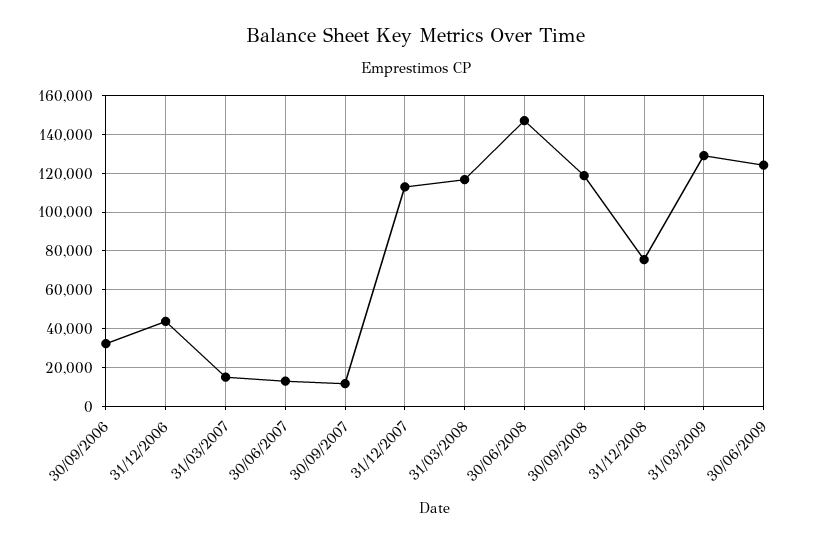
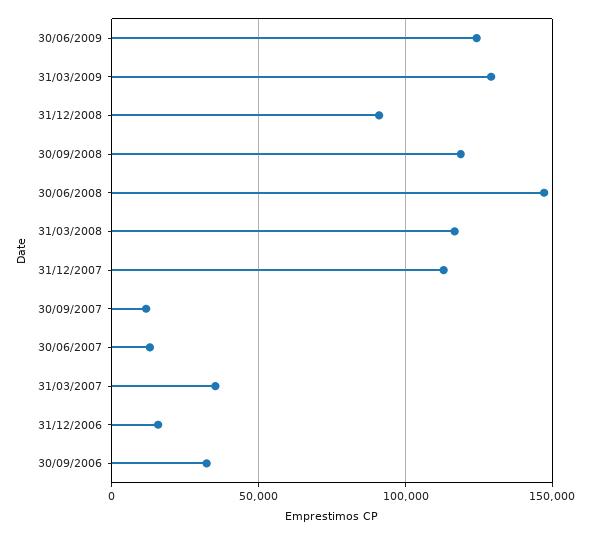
31/12/2006: 45000 -> 15000
31/03/2007: 15000 -> 35000
31/12/2008: 75000 -> 90000

